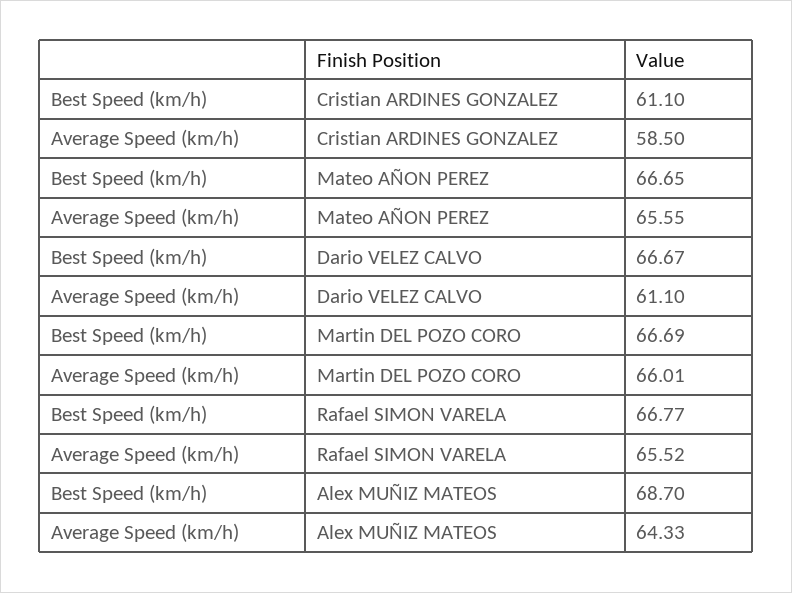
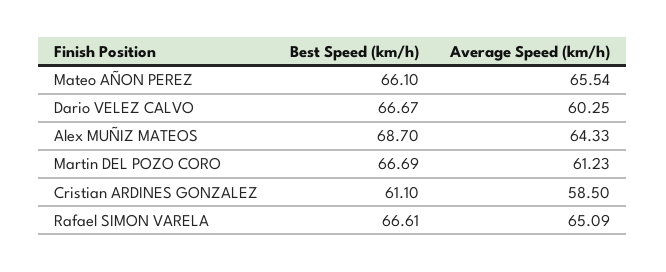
Best Speed (km/h), Mateo AÑON PEREZ: 66.65 -> 66.1
Average Speed (km/h), Mateo AÑON PEREZ: 65.55 -> 65.54
Average Speed (km/h), Dario VELEZ CALVO: 61.1 -> 60.25
Average Speed (km/h), Martin DEL POZO CORO: 66.01 -> 61.23
Best Speed (km/h), Rafael SIMON VARELA: 66.77 -> 66.61
Average Speed (km/h), Rafael SIMON VARELA: 65.52 -> 65.09

